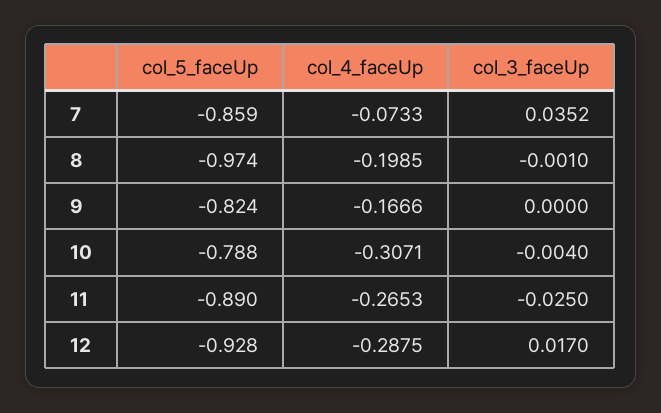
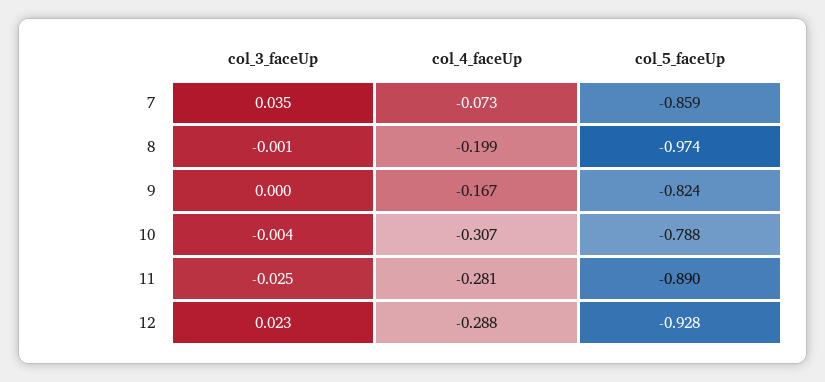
col_4_faceUp, 11: -0.2653 -> -0.281
col_3_faceUp, 12: 0.017 -> 0.023

